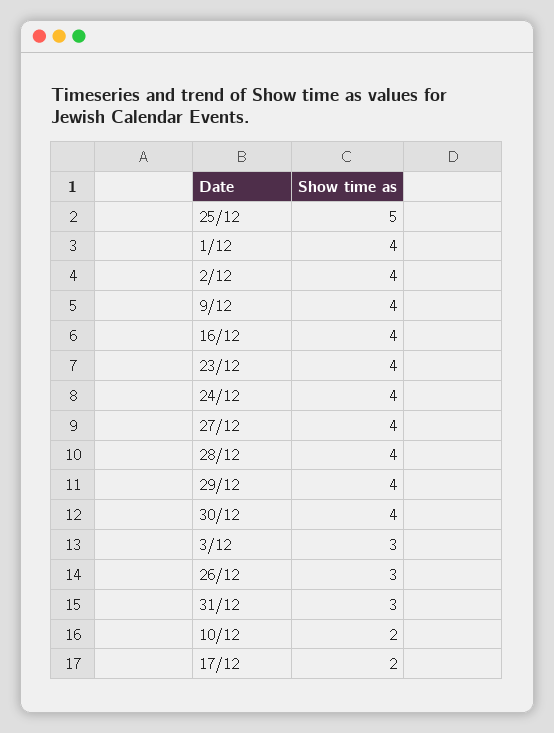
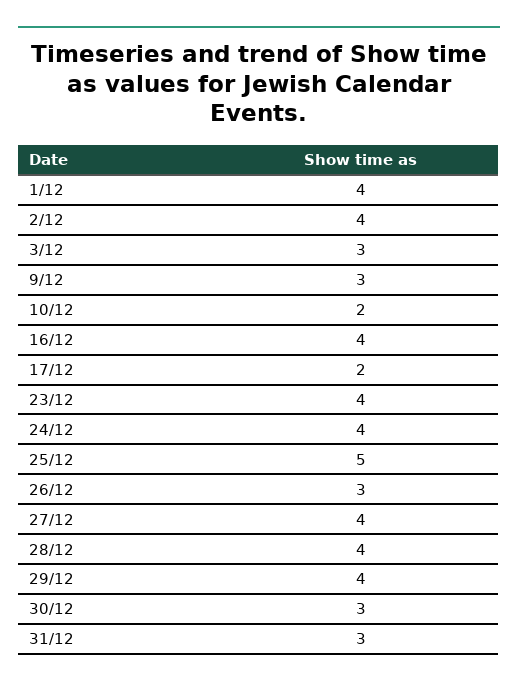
9/12: 4 -> 3
30/12: 4 -> 3

